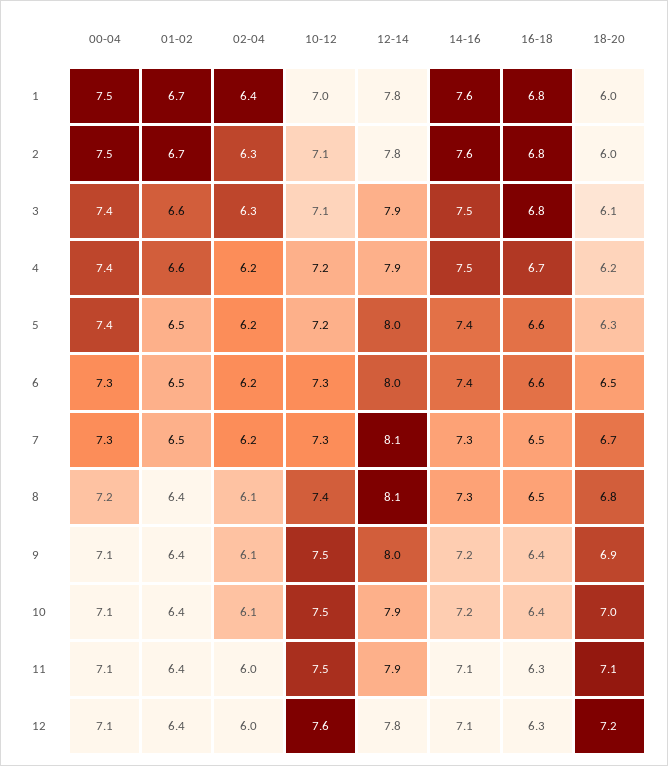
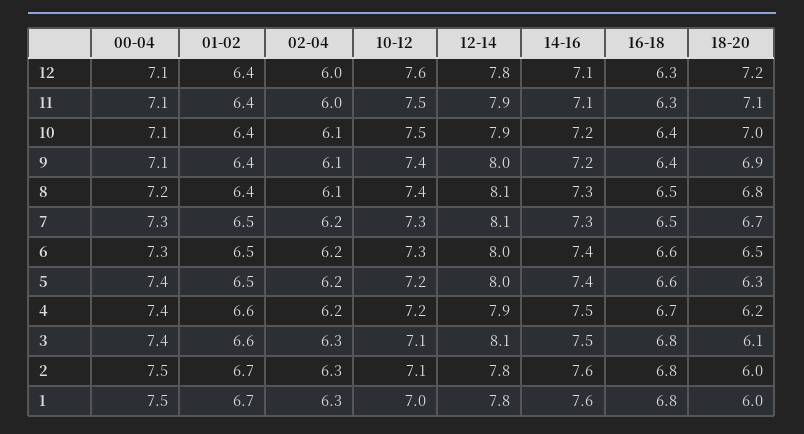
02-04, 1: 6.4 -> 6.3
12-14, 3: 7.9 -> 8.1
10-12, 9: 7.5 -> 7.4

